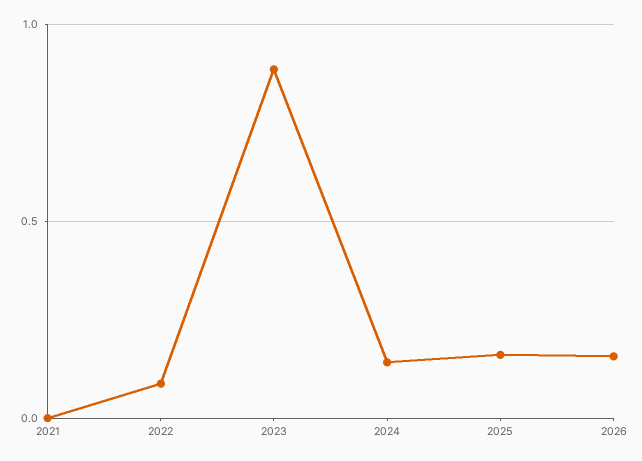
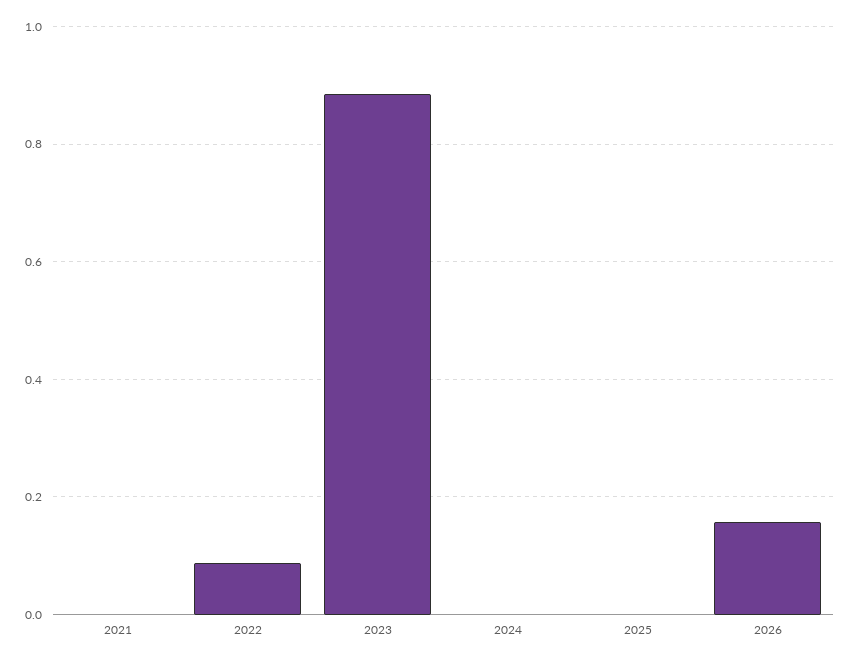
2024: 0.15 -> 0
2025: 0.15 -> 0

